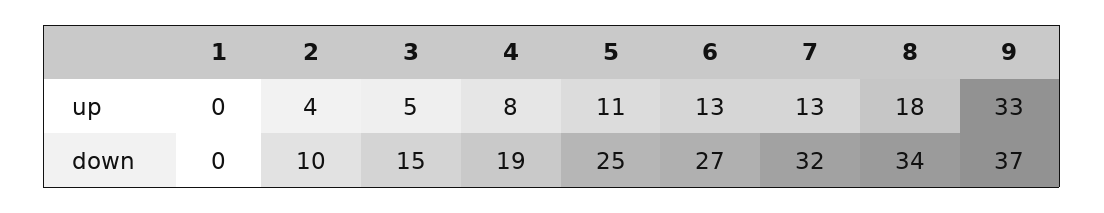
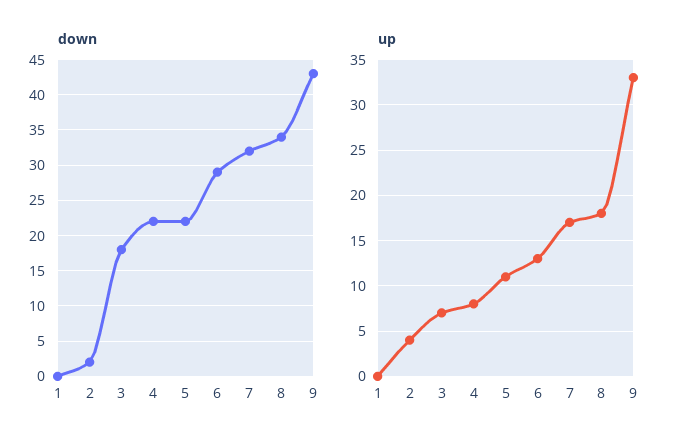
up, 3: 5 -> 7
up, 7: 13 -> 17
down, 2: 10 -> 2
down, 3: 15 -> 18
down, 4: 19 -> 22
down, 5: 25 -> 22
down, 6: 27 -> 29
down, 9: 37 -> 43

